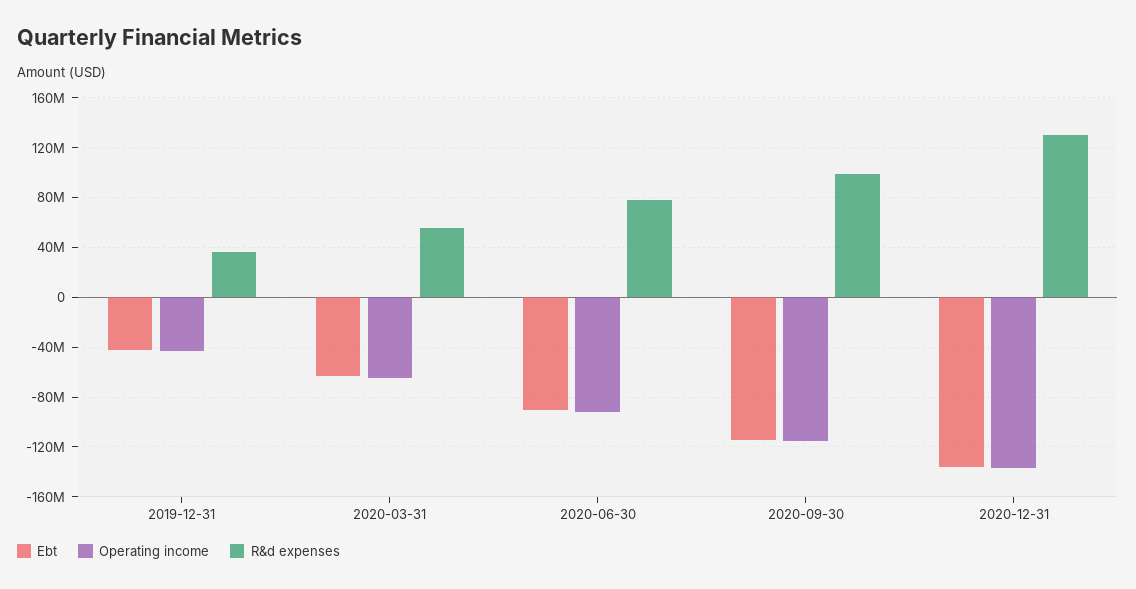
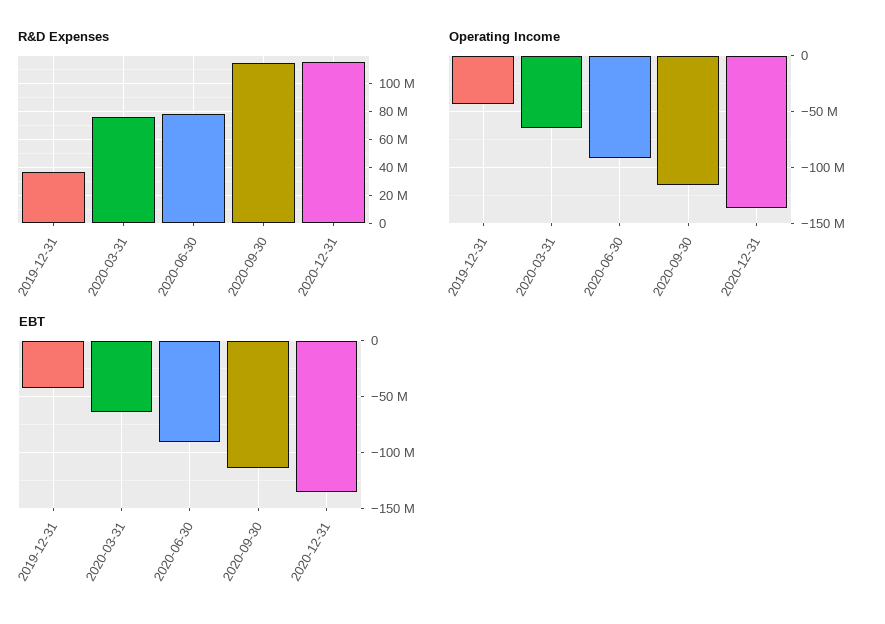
R&d expenses, 2020-03-31: 55000000 -> 75000000
R&d expenses, 2020-09-30: 100000000 -> 115000000
R&d expenses, 2020-12-31: 130000000 -> 115000000

